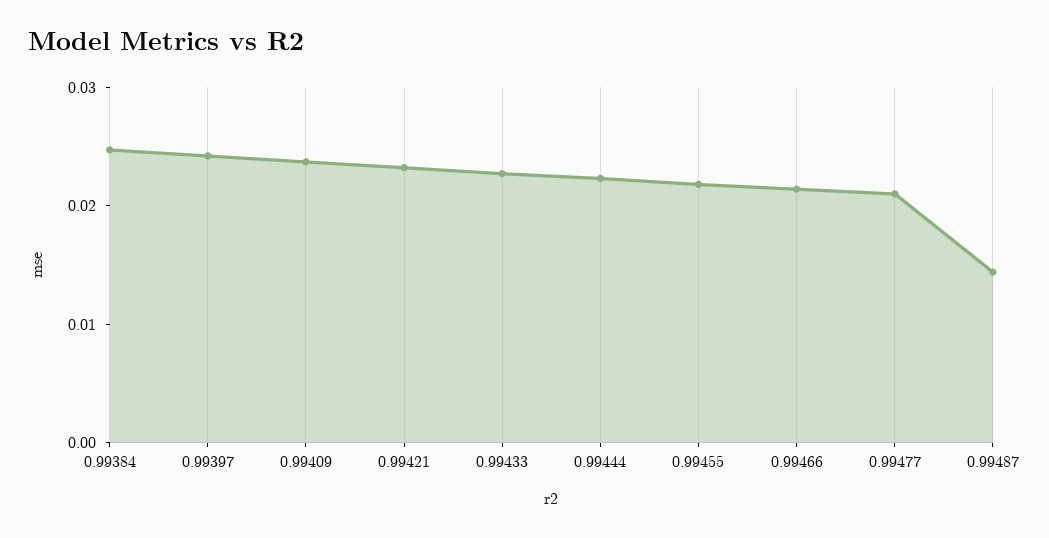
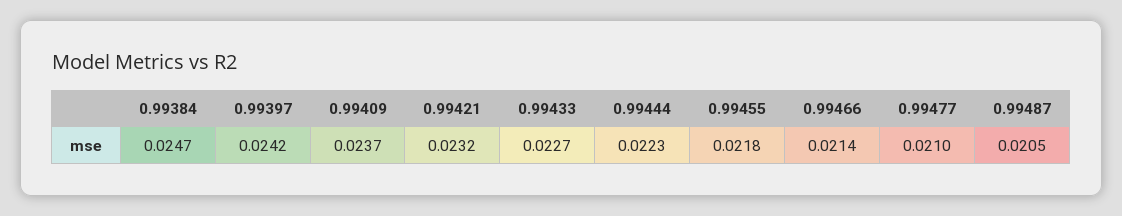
0.99487: 0.014 -> 0.0205

